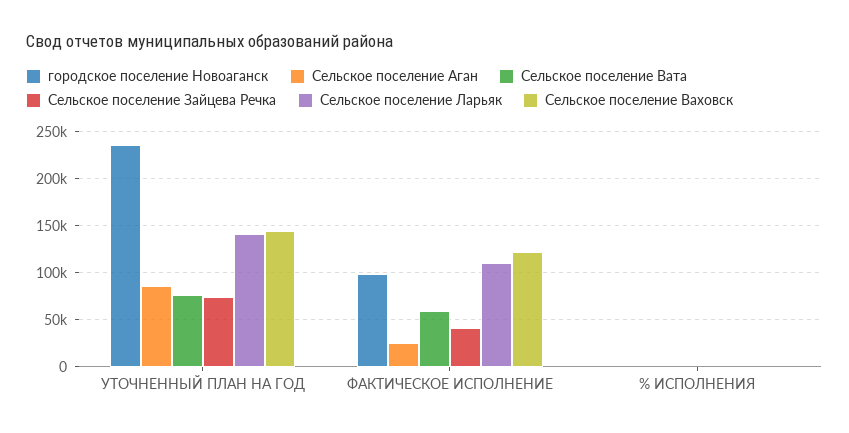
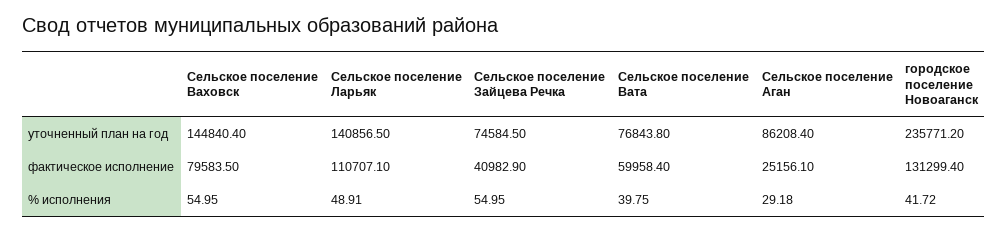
городское поселение Новоаганск, ФАКТИЧЕСКОЕ ИСПОЛНЕНИЕ: 100000 -> 131299.4
Сельское поселение Ваховск, ФАКТИЧЕСКОЕ ИСПОЛНЕНИЕ: 120000 -> 79583.5

